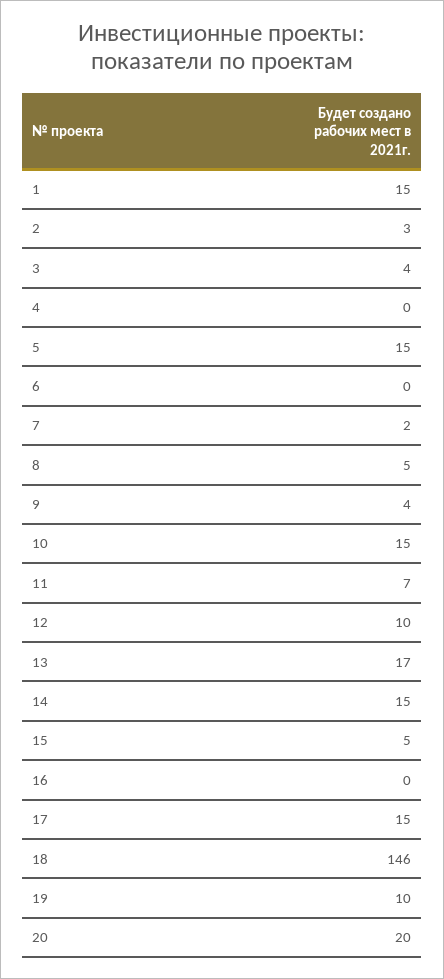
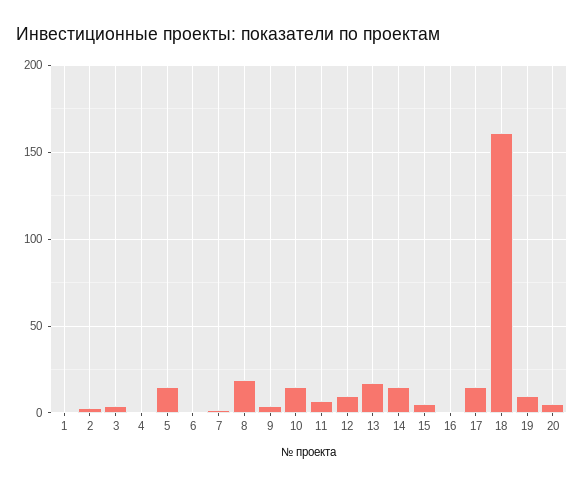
1: 15 -> 0
8: 5 -> 20
18: 146 -> 160
20: 20 -> 5

